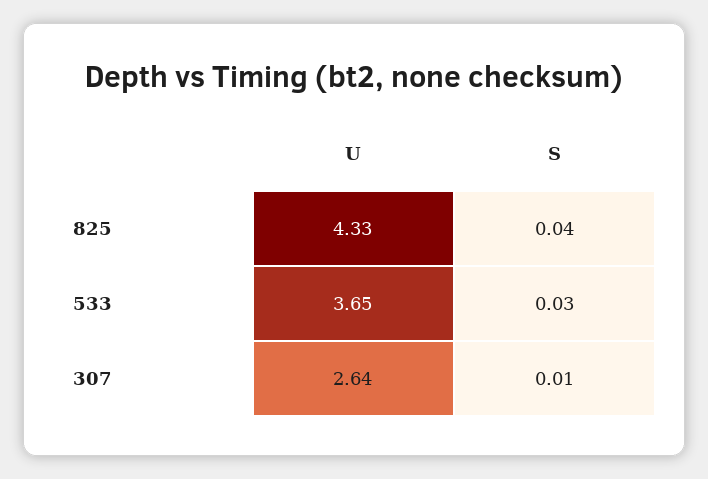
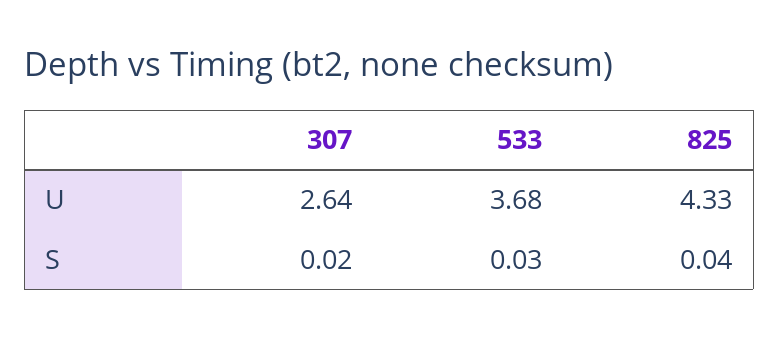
U, 533: 3.65 -> 3.68
S, 307: 0.01 -> 0.02

